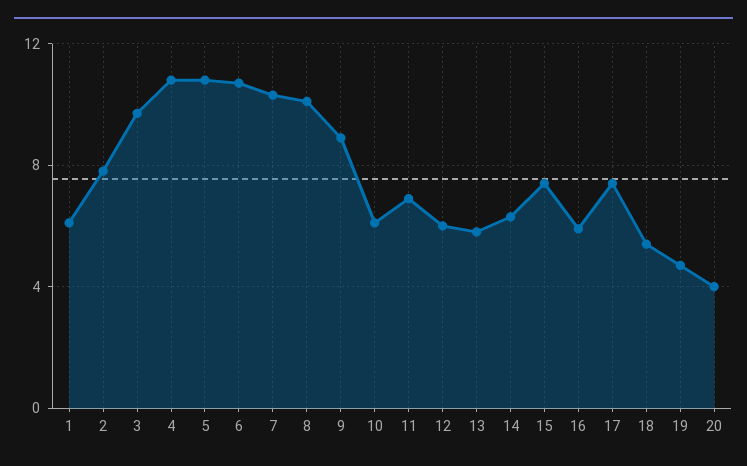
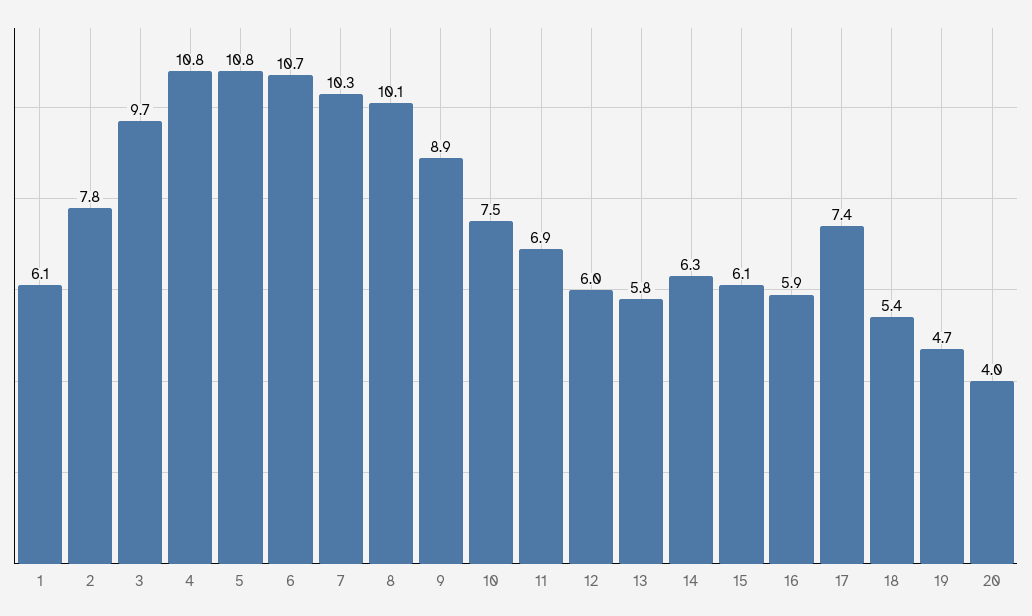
10: 6 -> 7.5
15: 7.5 -> 6.1

